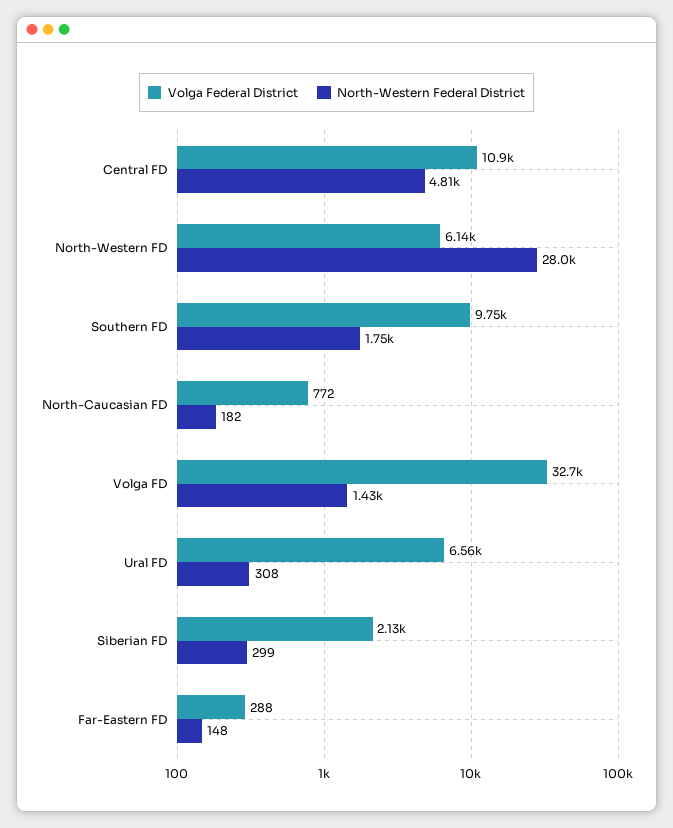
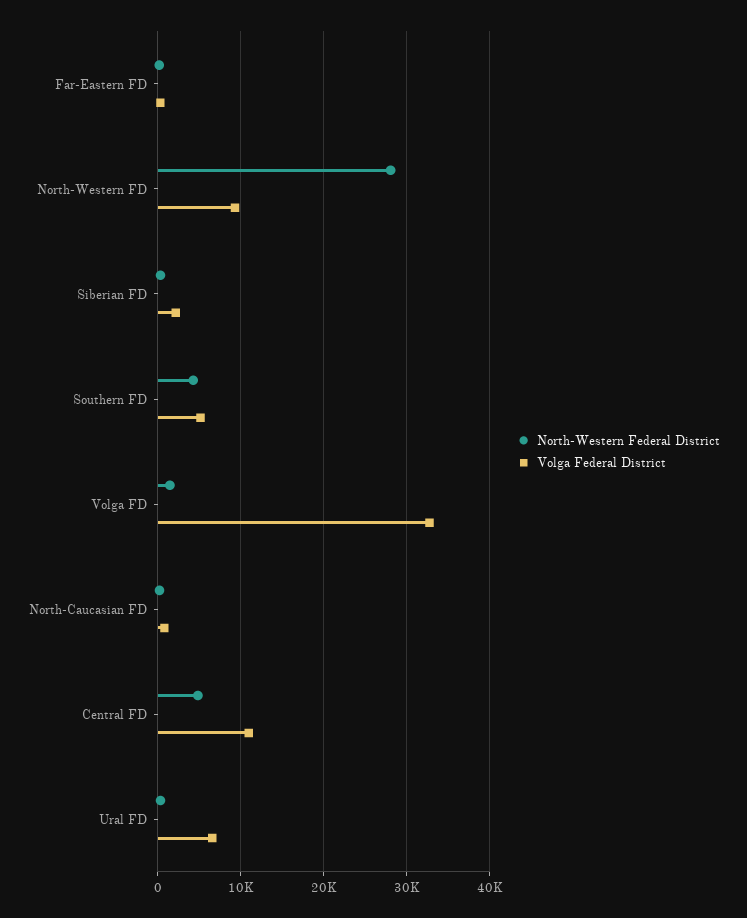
Volga Federal District, North-Western FD: 6140 -> 9000
Volga Federal District, Southern FD: 9750 -> 5000
North-Western Federal District, Southern FD: 1750 -> 4000

